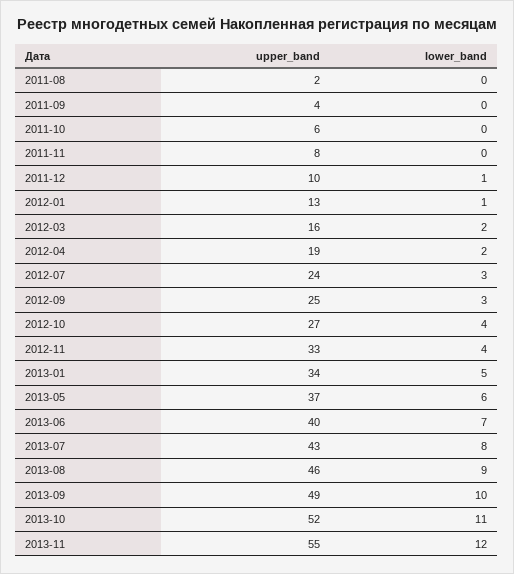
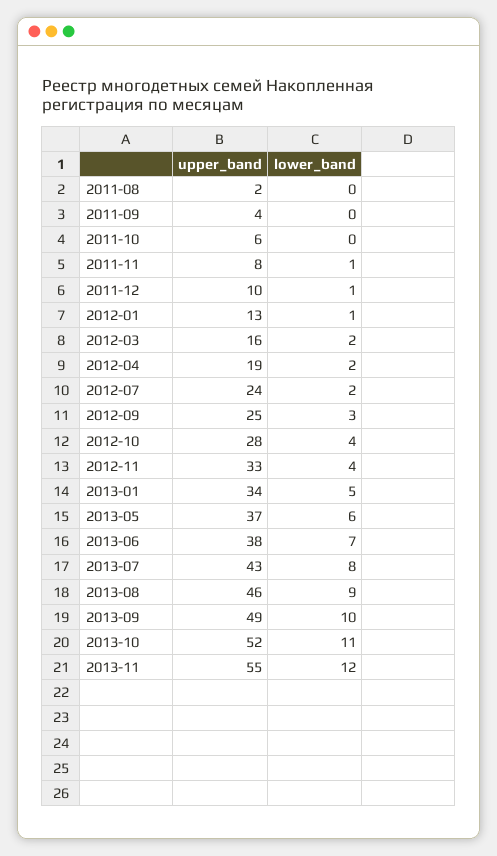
lower_band, 2011-11: 0 -> 1
lower_band, 2012-07: 3 -> 2
upper_band, 2012-10: 27 -> 28
upper_band, 2013-06: 40 -> 38

